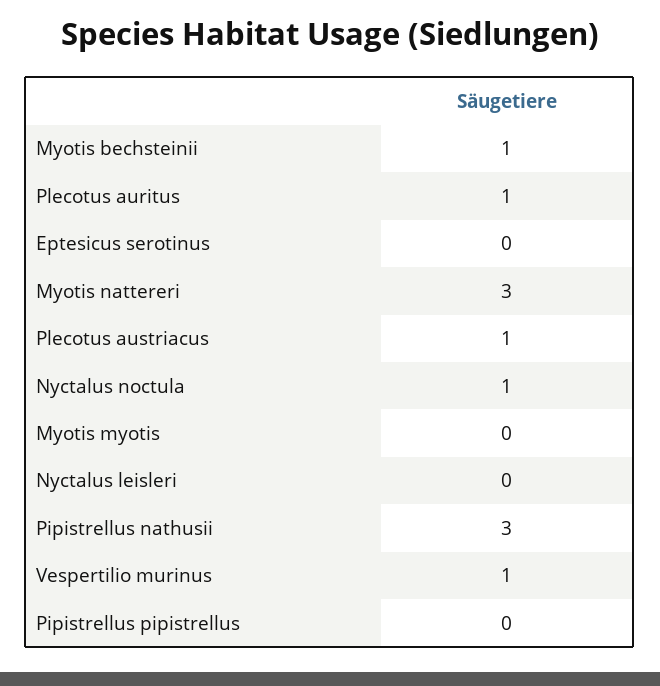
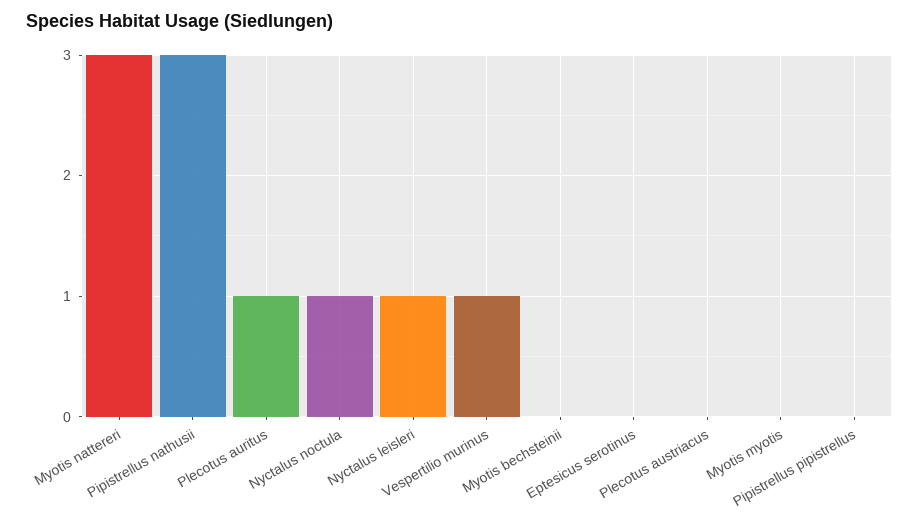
Myotis bechsteinii: 1 -> 0
Plecotus austriacus: 1 -> 0
Nyctalus leisleri: 0 -> 1

